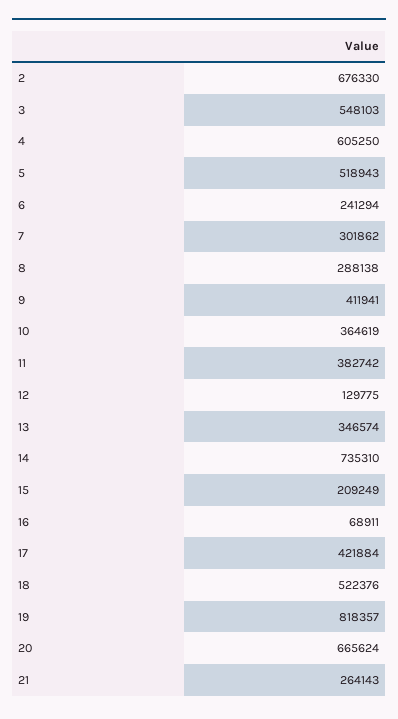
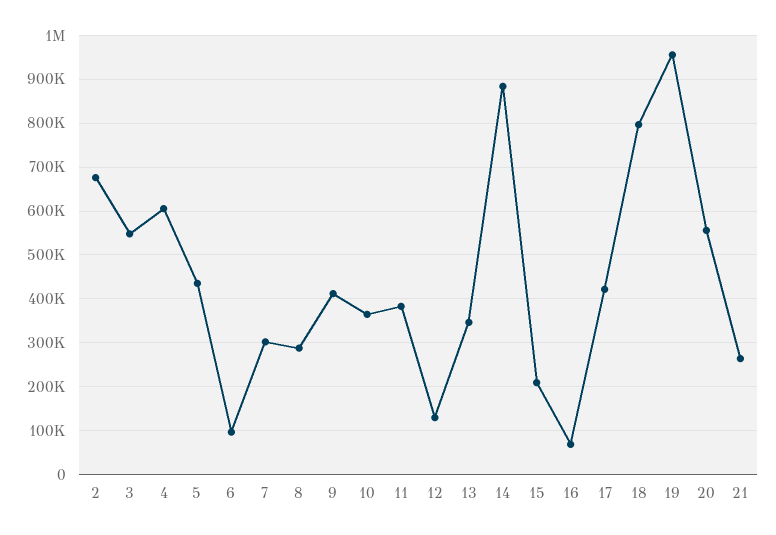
5: 518943 -> 440000
6: 241294 -> 100000
14: 735310 -> 880000
18: 522376 -> 800000
19: 818357 -> 960000
20: 665624 -> 560000

